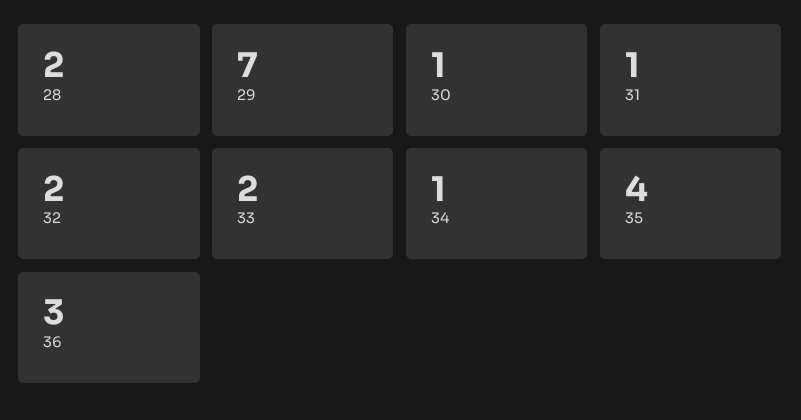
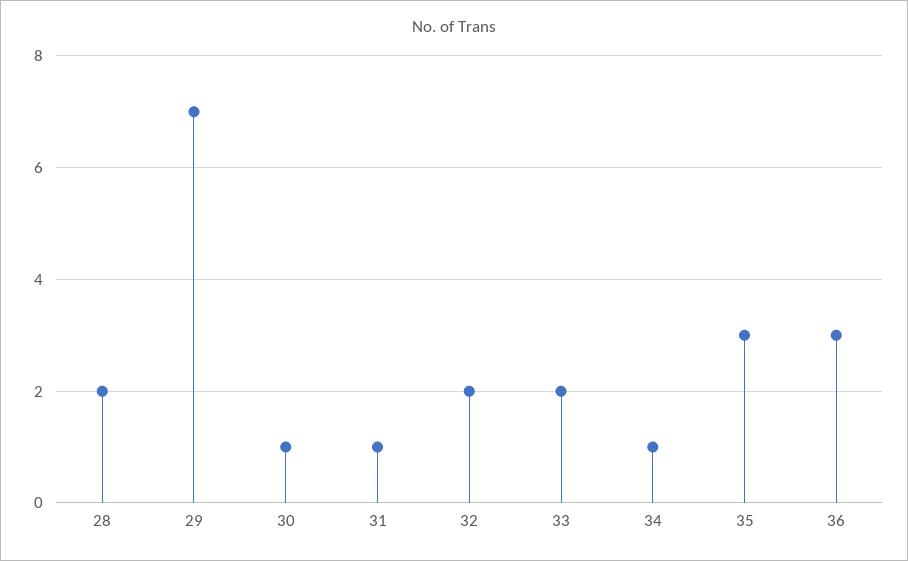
35: 4 -> 3

